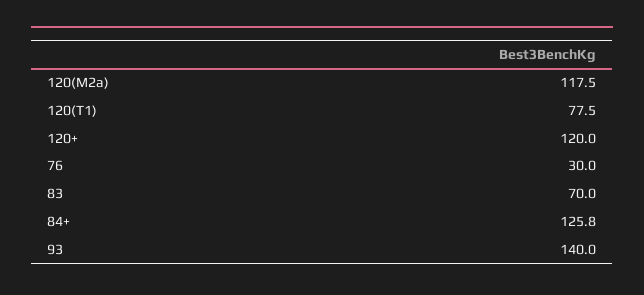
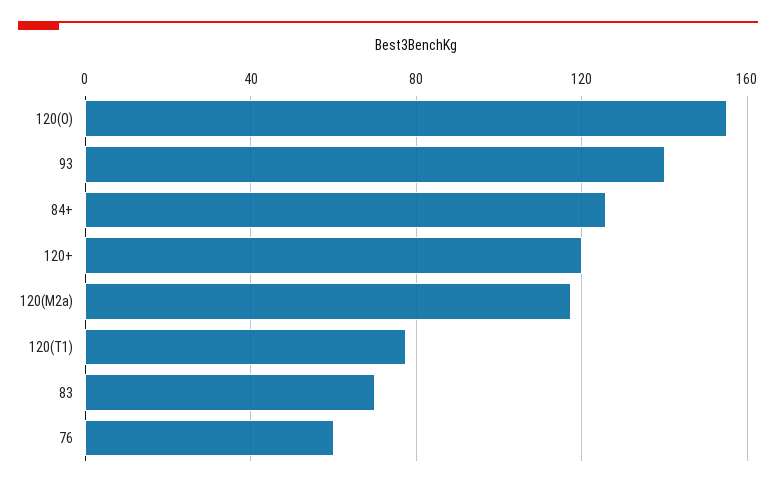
76: 30 -> 60
120(O): none -> 155

